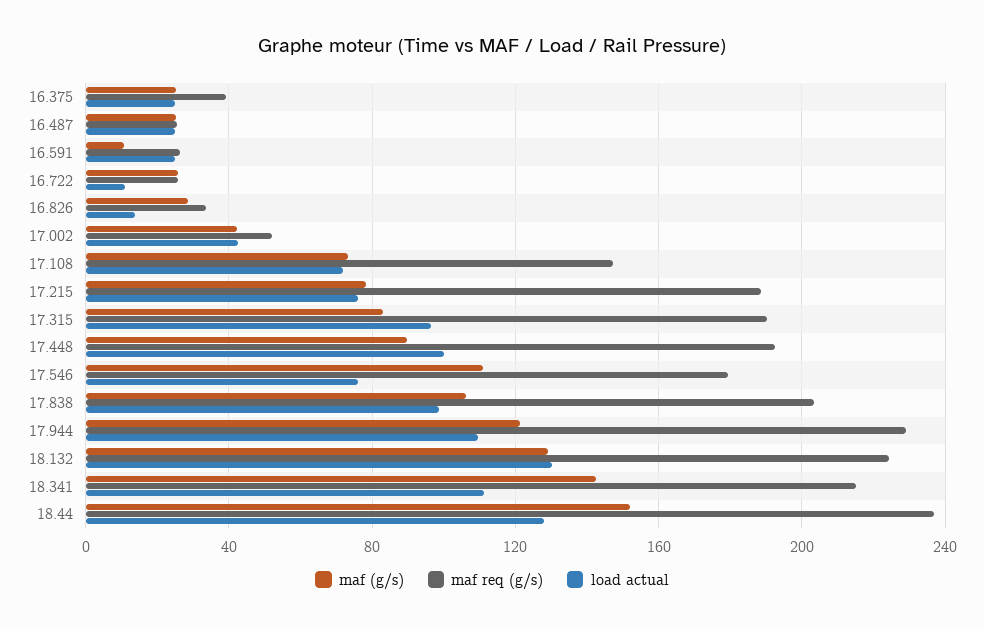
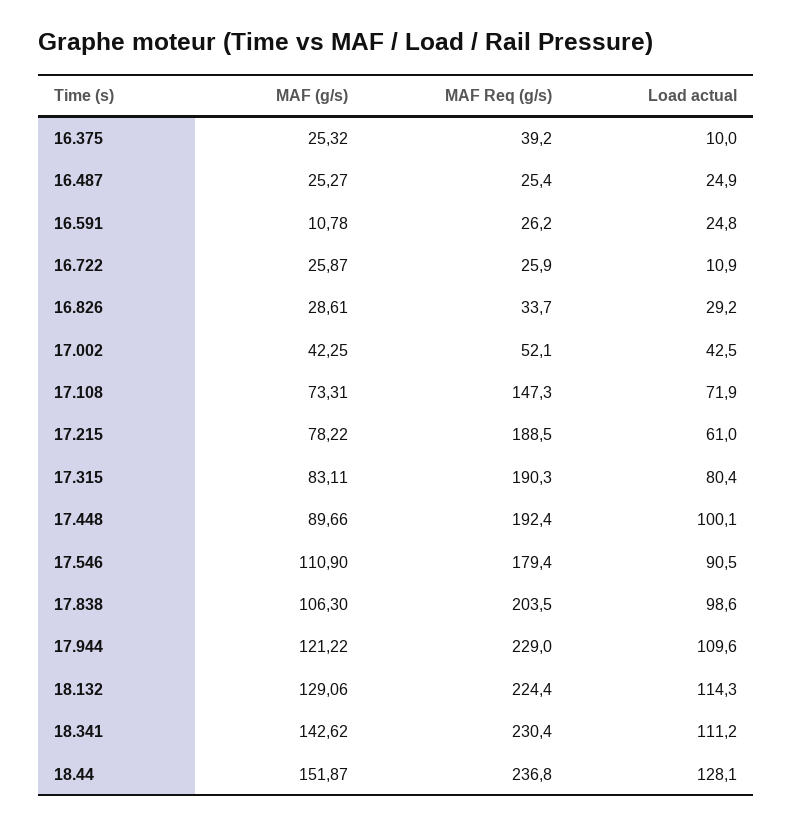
load actual, 16.375: 25 -> 10
load actual, 16.826: 15 -> 29.2
load actual, 17.215: 75 -> 61
load actual, 17.315: 95 -> 80.4
load actual, 17.546: 75 -> 90.5
load actual, 18.132: 130 -> 114.3
maf req (g/s), 18.341: 215 -> 230.4

